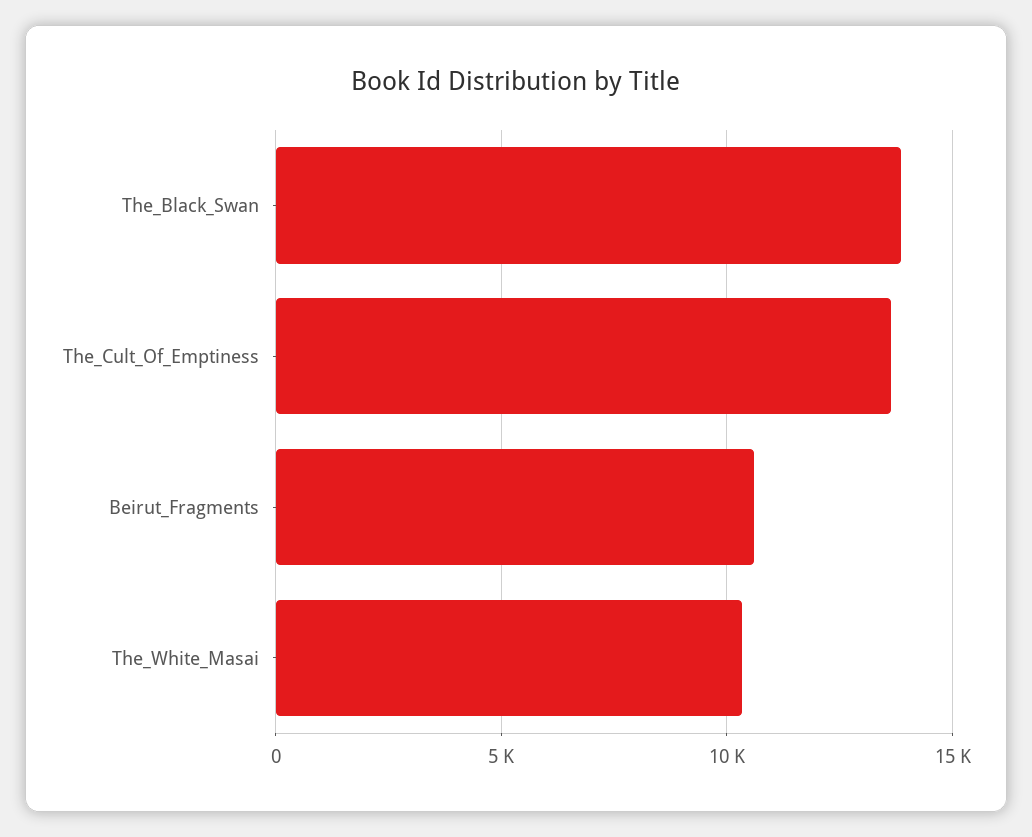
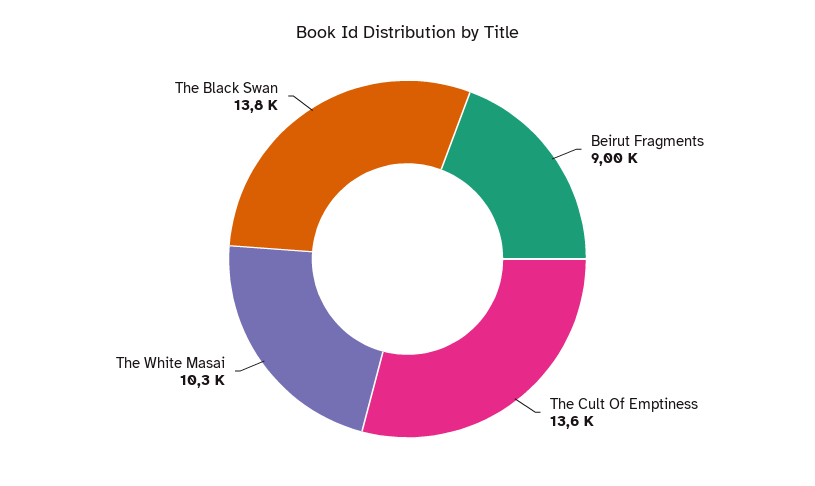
Beirut_Fragments: 10500 -> 9000

